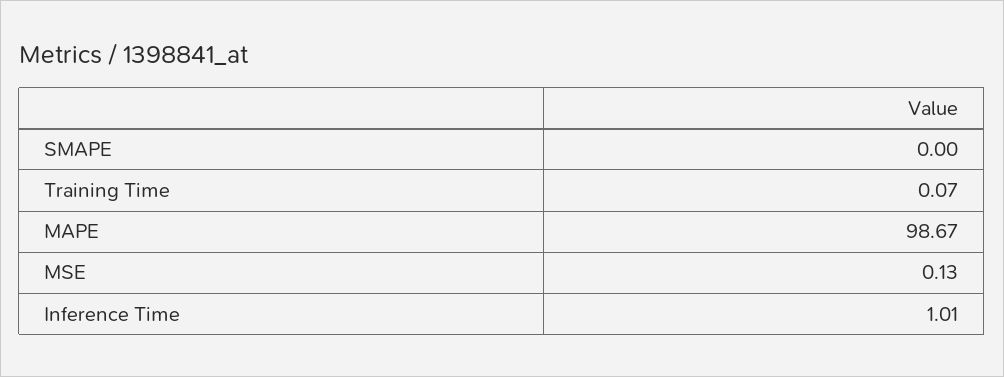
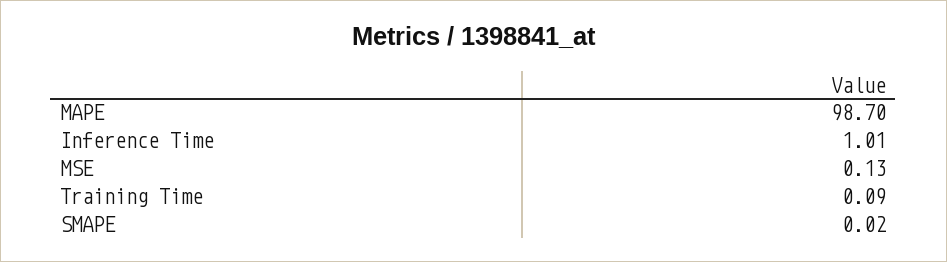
SMAPE: 0 -> 0.02
Training Time: 0.07 -> 0.09
MAPE: 98.67 -> 98.7

